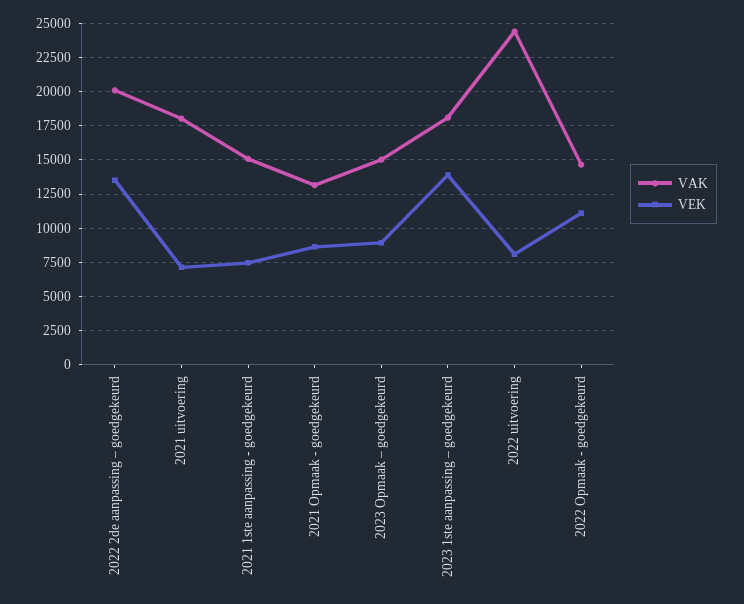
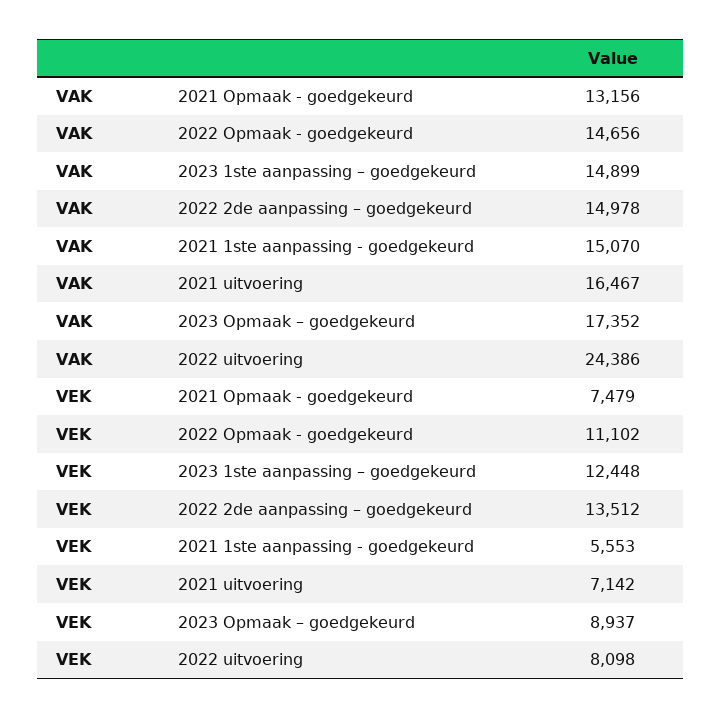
VAK, 2022 2de aanpassing – goedgekeurd: 20000 -> 14978
VAK, 2021 uitvoering: 18000 -> 16467
VEK, 2021 1ste aanpassing - goedgekeurd: 7500 -> 5553
VEK, 2021 Opmaak - goedgekeurd: 8500 -> 7479
VAK, 2023 Opmaak – goedgekeurd: 15000 -> 17352
VAK, 2023 1ste aanpassing – goedgekeurd: 18000 -> 14899
VEK, 2023 1ste aanpassing – goedgekeurd: 14000 -> 12448

